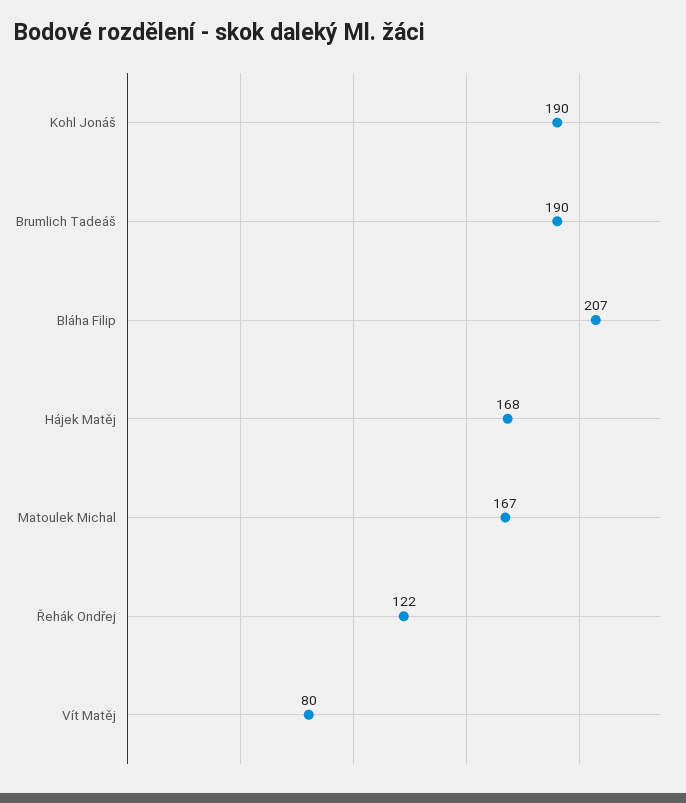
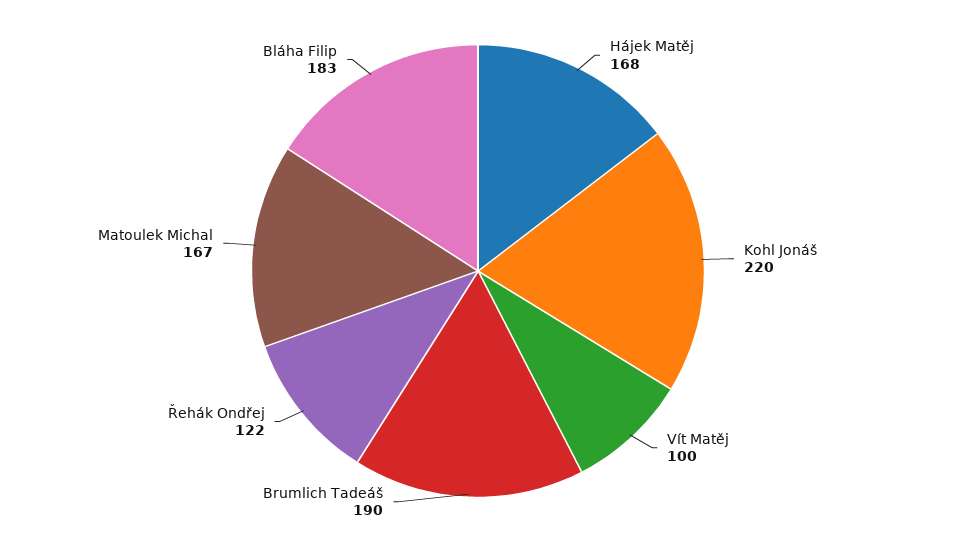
Kohl Jonáš: 190 -> 220
Bláha Filip: 207 -> 183
Vít Matěj: 80 -> 100

